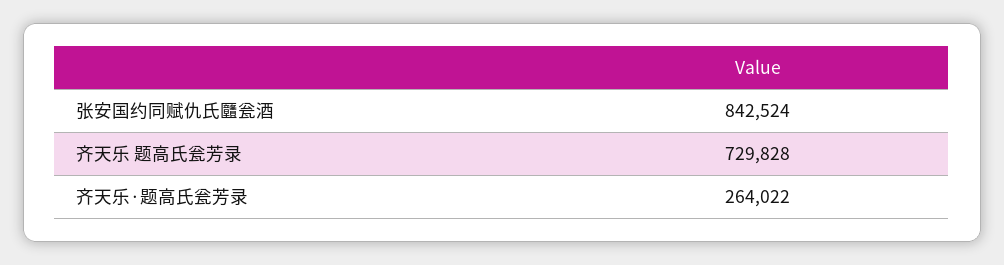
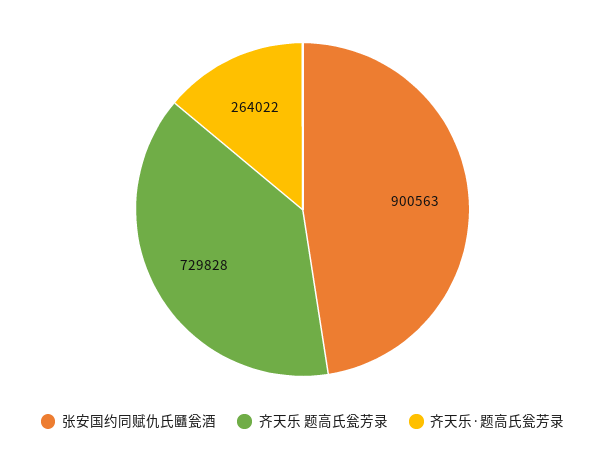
张安国约同赋仇氏㔶瓮酒: 842524 -> 900563

